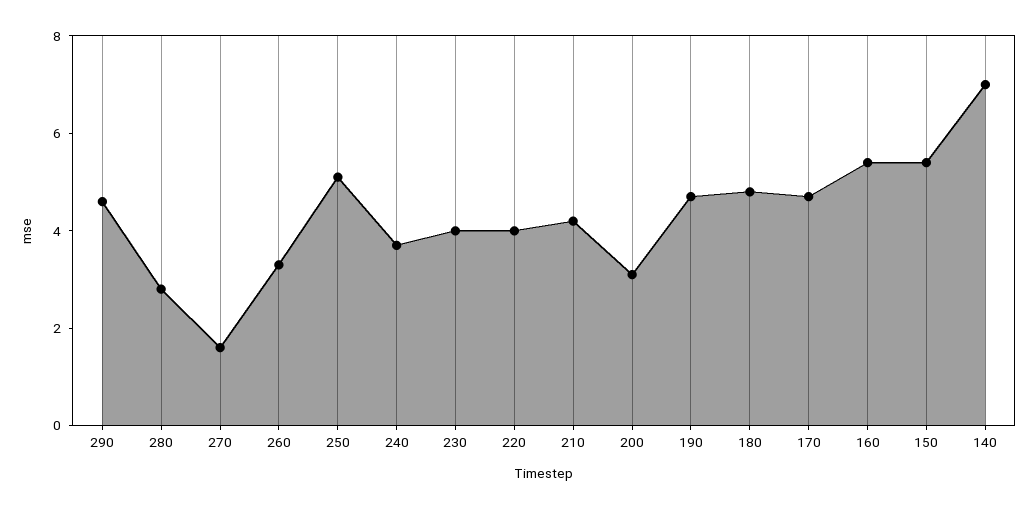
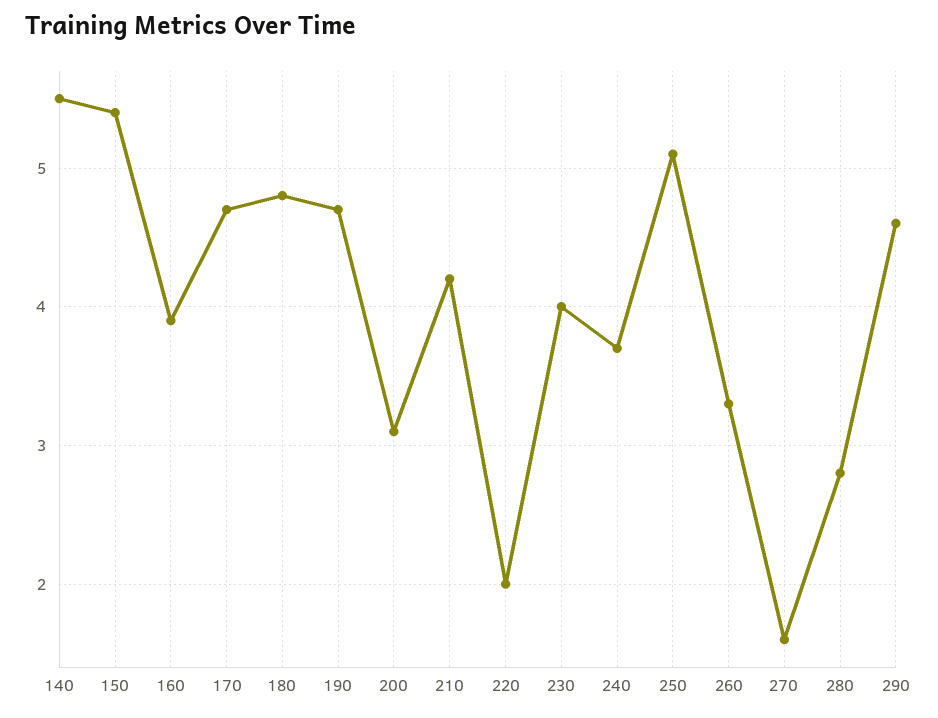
220: 4 -> 2
160: 5.5 -> 3.9
140: 7 -> 5.5

